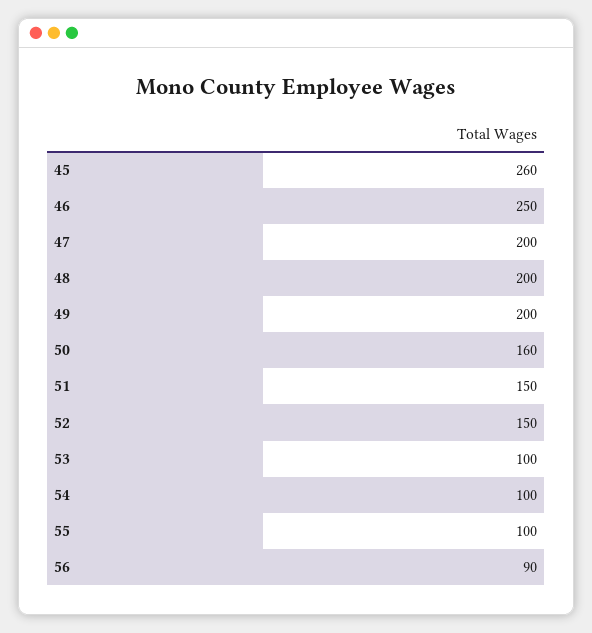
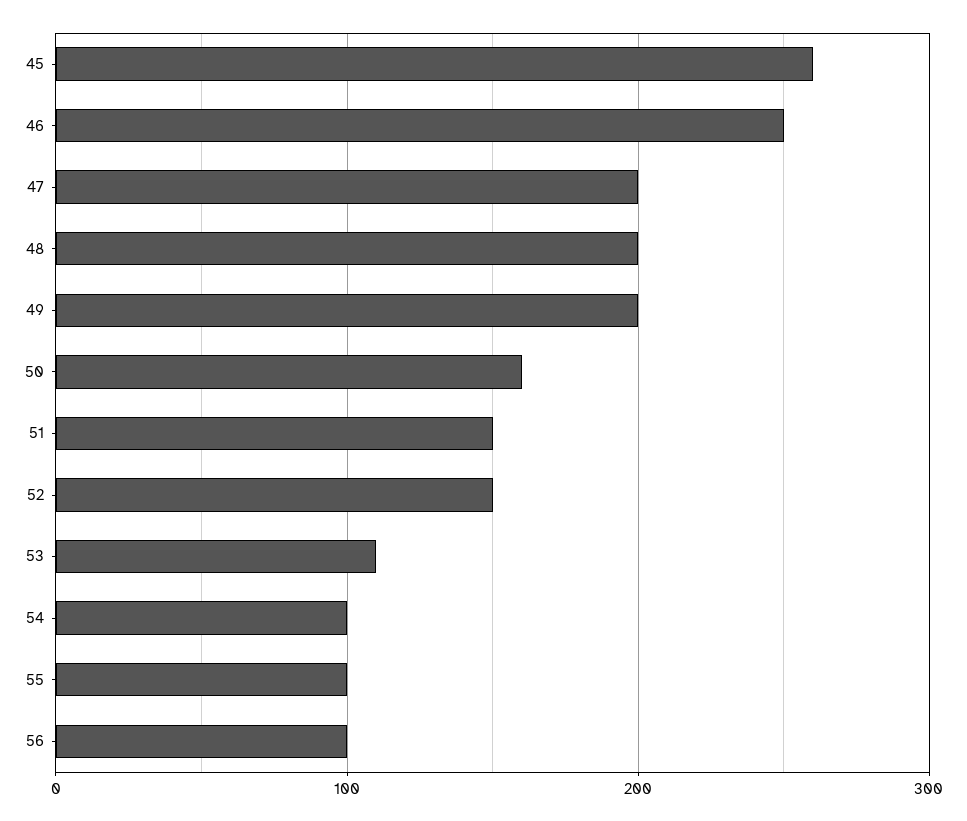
53: 100 -> 110
56: 90 -> 100

